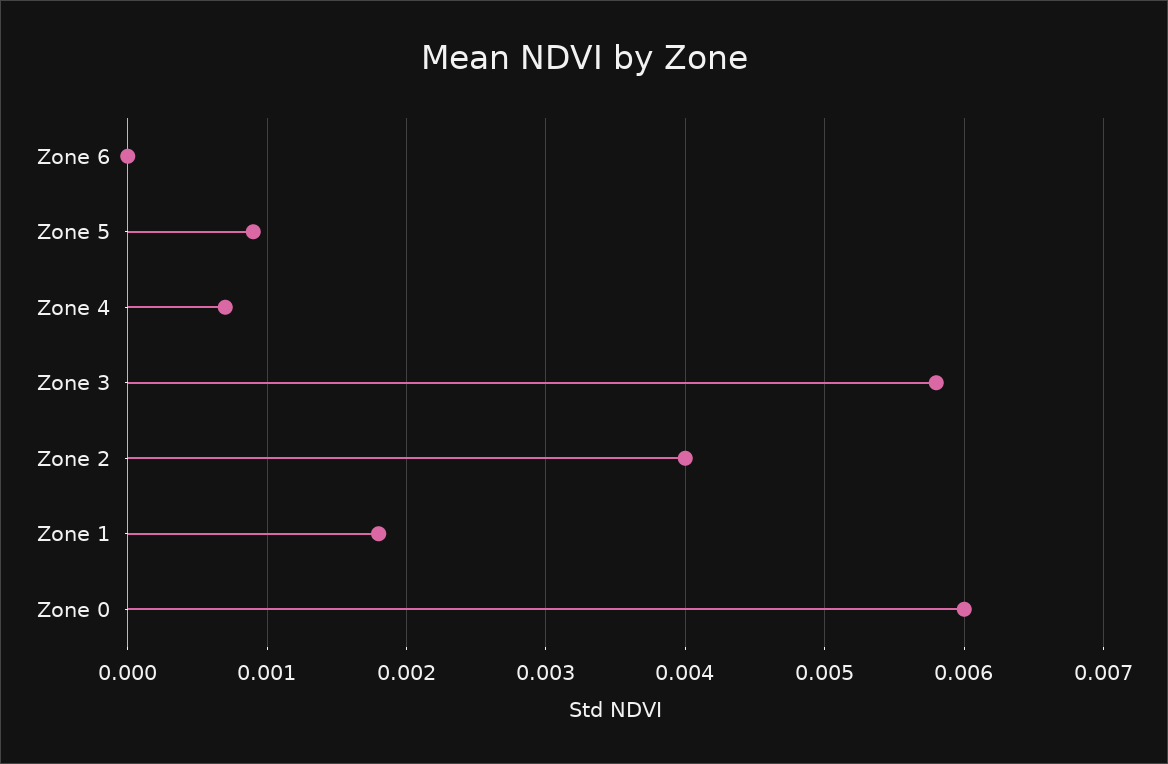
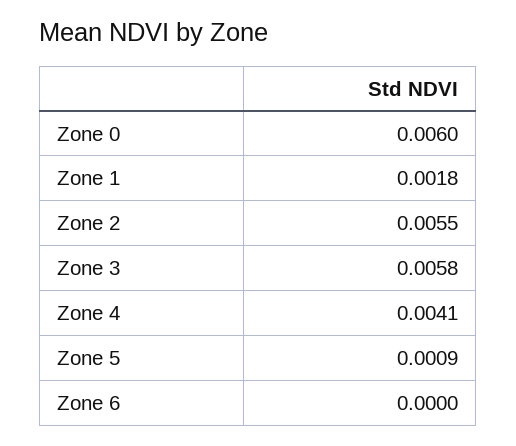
Zone 4: 0.0007 -> 0.0041
Zone 2: 0.004 -> 0.0055

